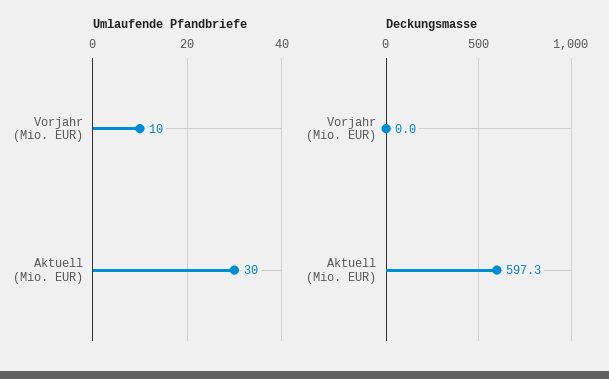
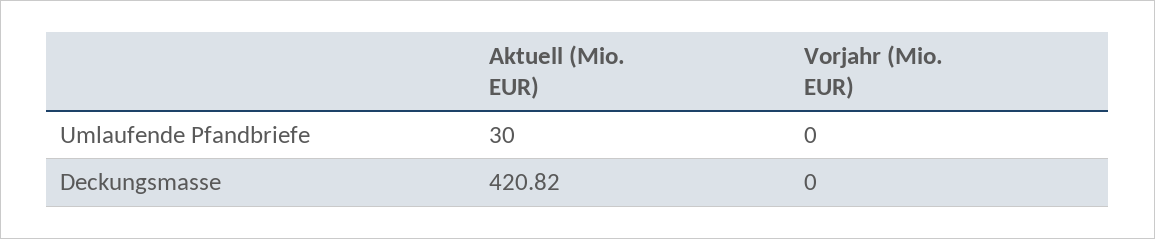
Umlaufende Pfandbriefe, Vorjahr (Mio. EUR): 10 -> 0
Deckungsmasse, Aktuell (Mio. EUR): 597.3 -> 420.82

